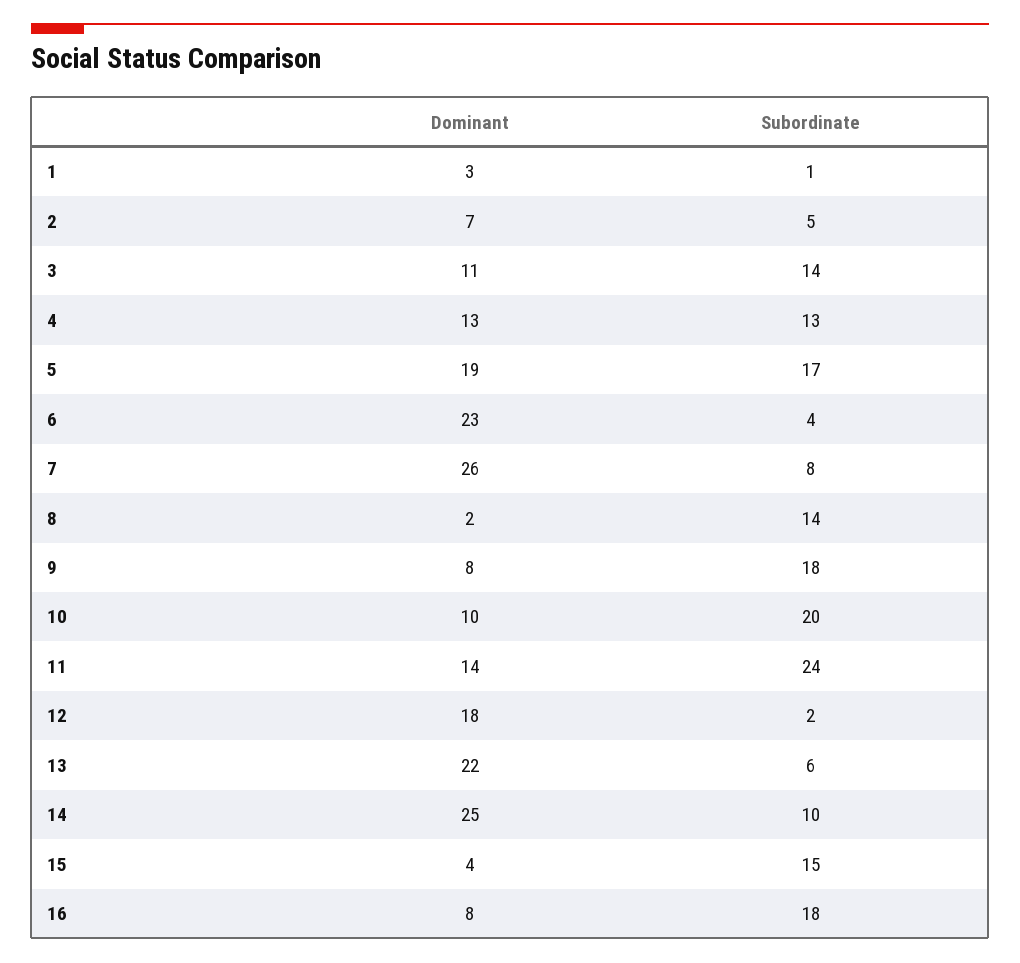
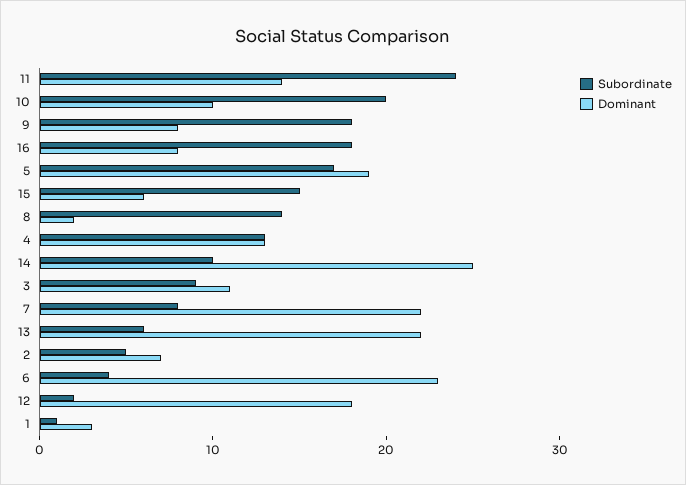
Subordinate, 3: 14 -> 9
Dominant, 7: 26 -> 22
Dominant, 15: 4 -> 6

